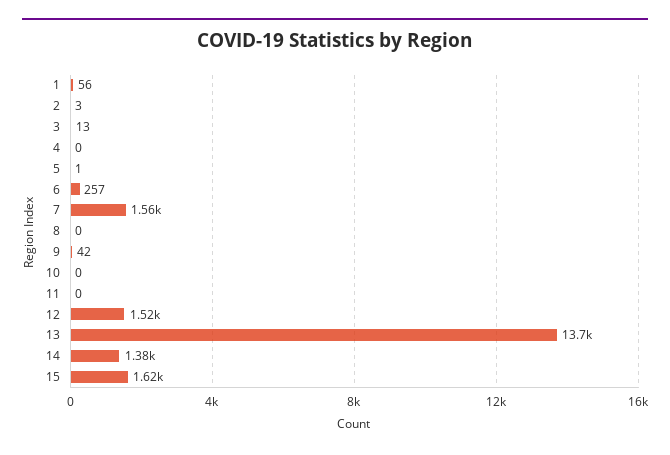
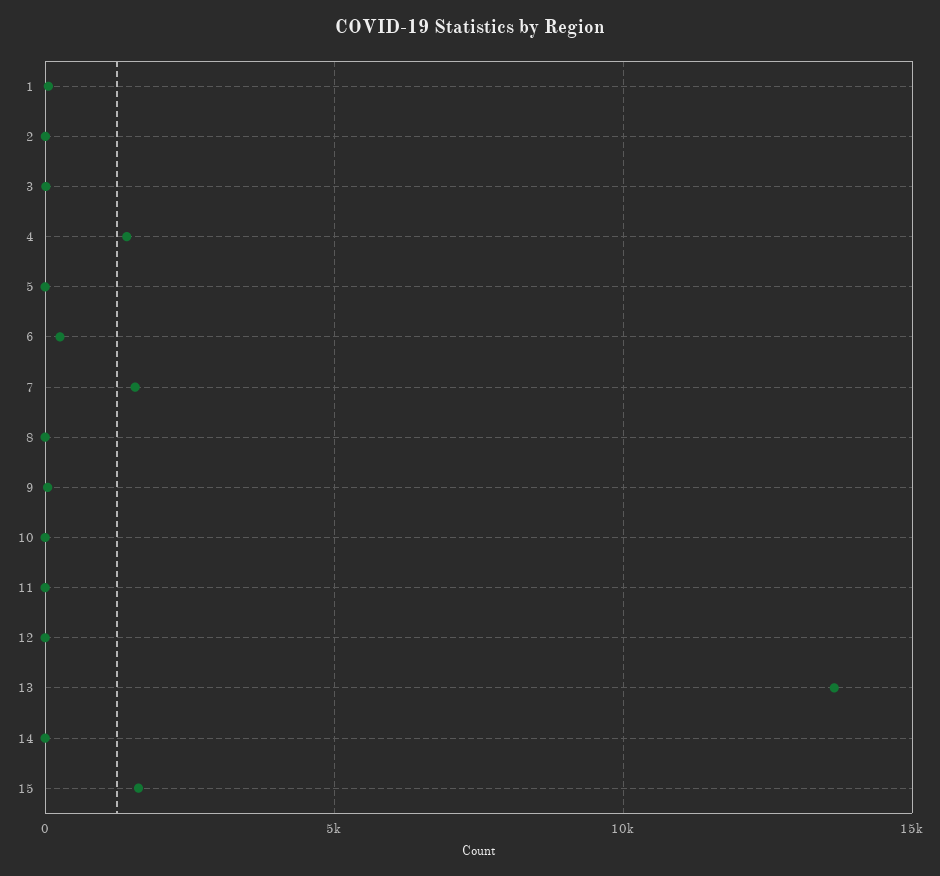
4: 0 -> 1500
12: 1520 -> 0
14: 1380 -> 0

